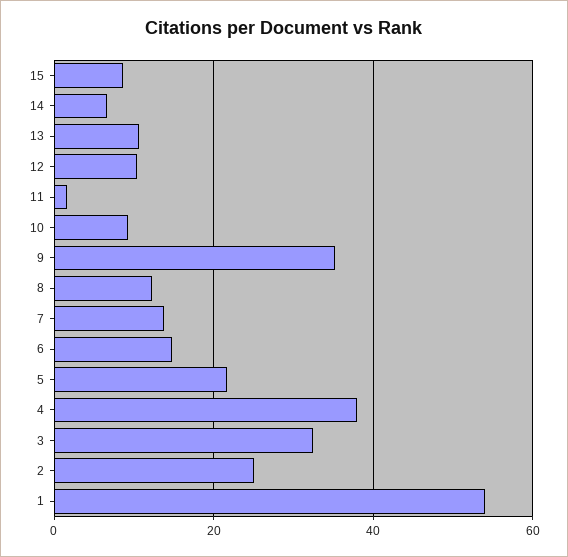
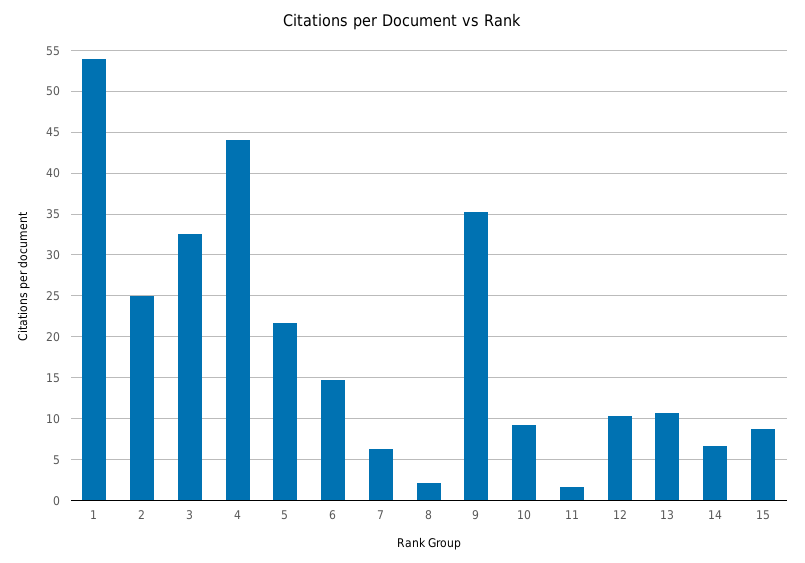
8: 12 -> 2
7: 14 -> 6
4: 38 -> 44

